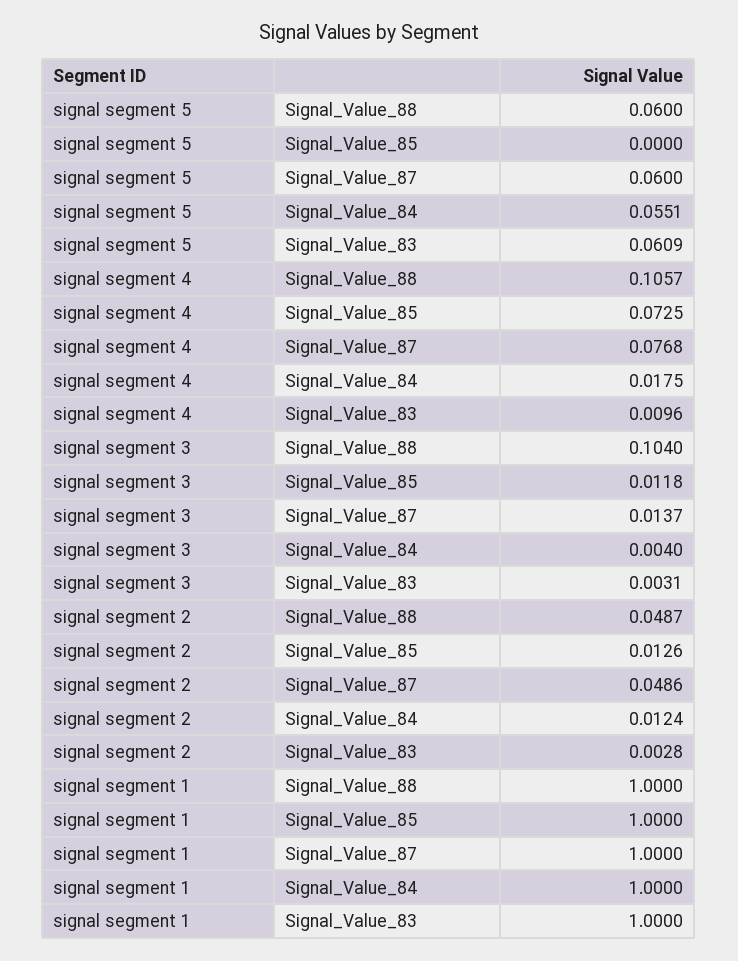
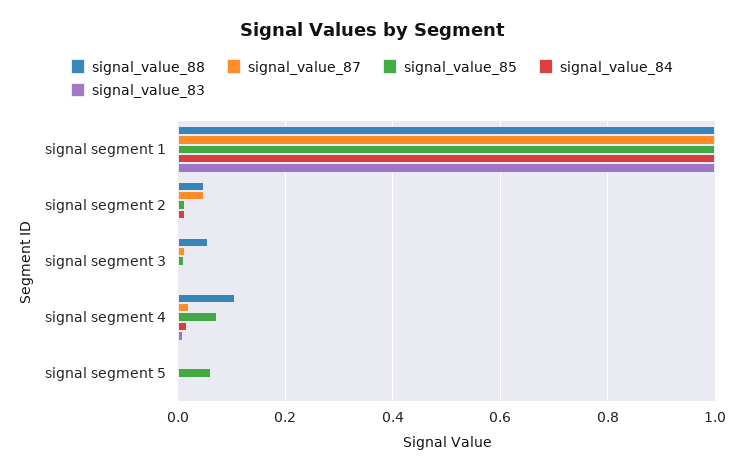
Signal_Value_88, signal segment 5: 0.06 -> 0
Signal_Value_85, signal segment 5: 0 -> 0.06
Signal_Value_87, signal segment 5: 0.06 -> 0
Signal_Value_84, signal segment 5: 0.0551 -> 0
Signal_Value_83, signal segment 5: 0.0609 -> 0
Signal_Value_87, signal segment 4: 0.0768 -> 0.02
Signal_Value_88, signal segment 3: 0.104 -> 0.06

